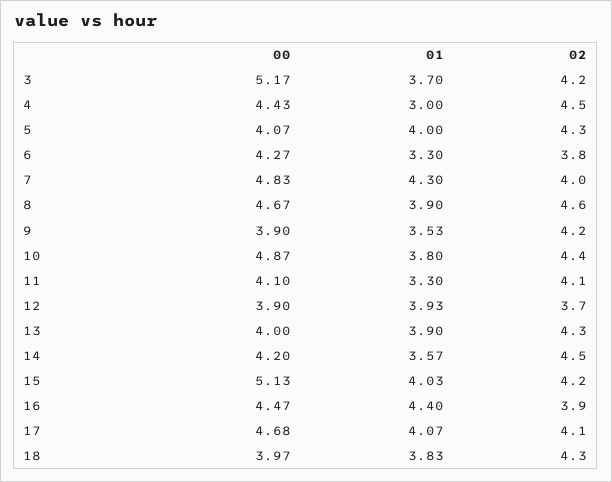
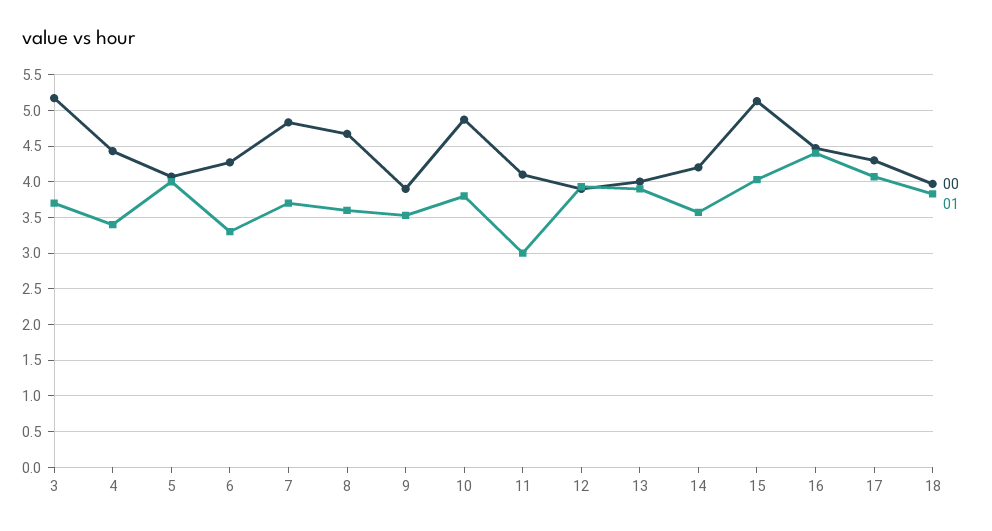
02, 3: 4.2 -> none
01, 4: 3 -> 3.4
02, 4: 4.5 -> none
02, 5: 4.3 -> none
02, 6: 3.8 -> none
01, 7: 4.3 -> 3.7
02, 7: 4 -> none
01, 8: 3.9 -> 3.6
02, 8: 4.6 -> none
02, 9: 4.2 -> none
02, 10: 4.4 -> none
01, 11: 3.3 -> 3
02, 11: 4.1 -> none
02, 12: 3.7 -> none
02, 13: 4.3 -> none
02, 14: 4.5 -> none
02, 15: 4.2 -> none
02, 16: 3.9 -> none
00, 17: 4.68 -> 4.3
02, 17: 4.1 -> none
02, 18: 4.3 -> none

